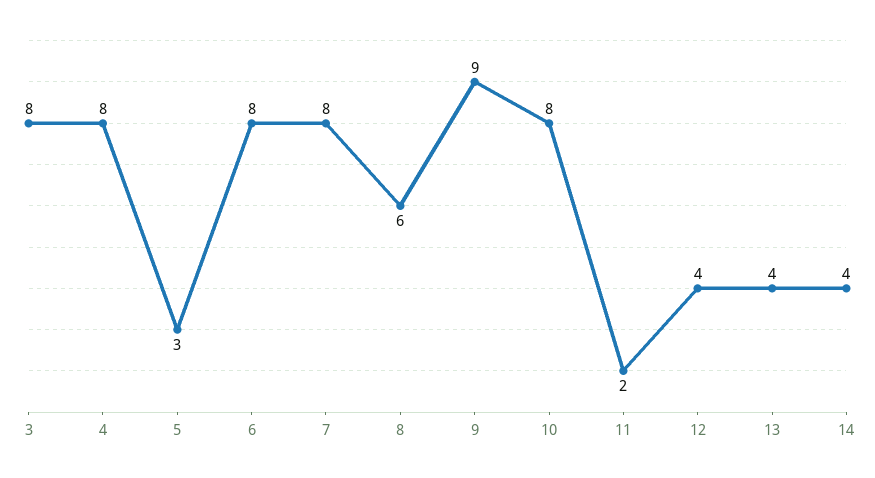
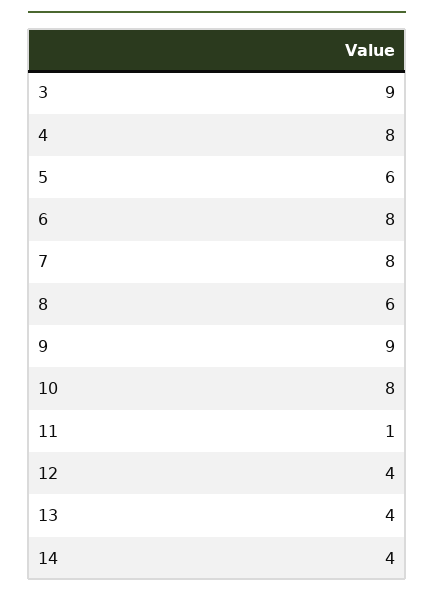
3: 8 -> 9
5: 3 -> 6
11: 2 -> 1

